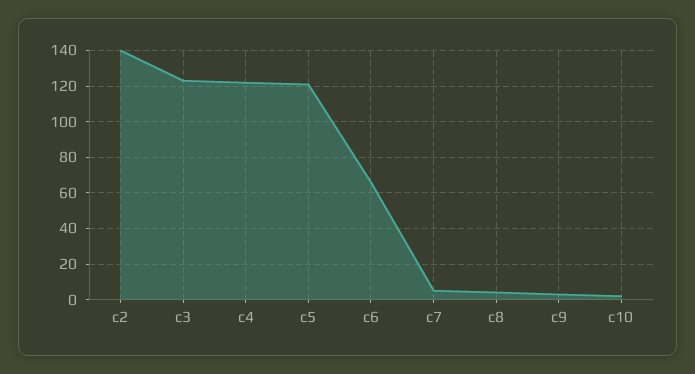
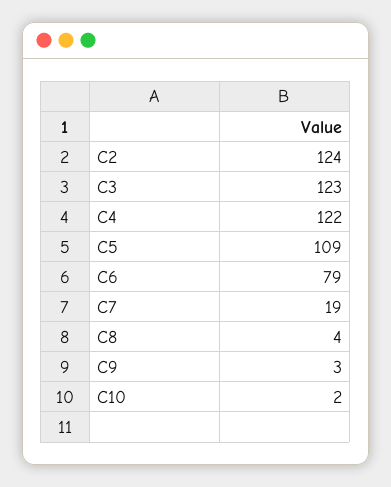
c2: 140 -> 124
c5: 120 -> 109
c6: 65 -> 79
c7: 5 -> 19

